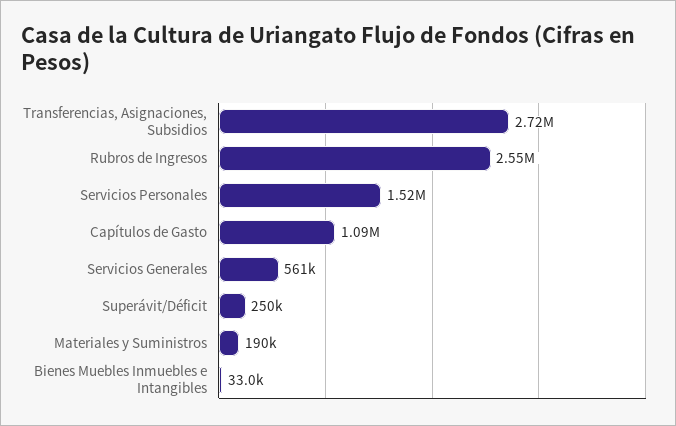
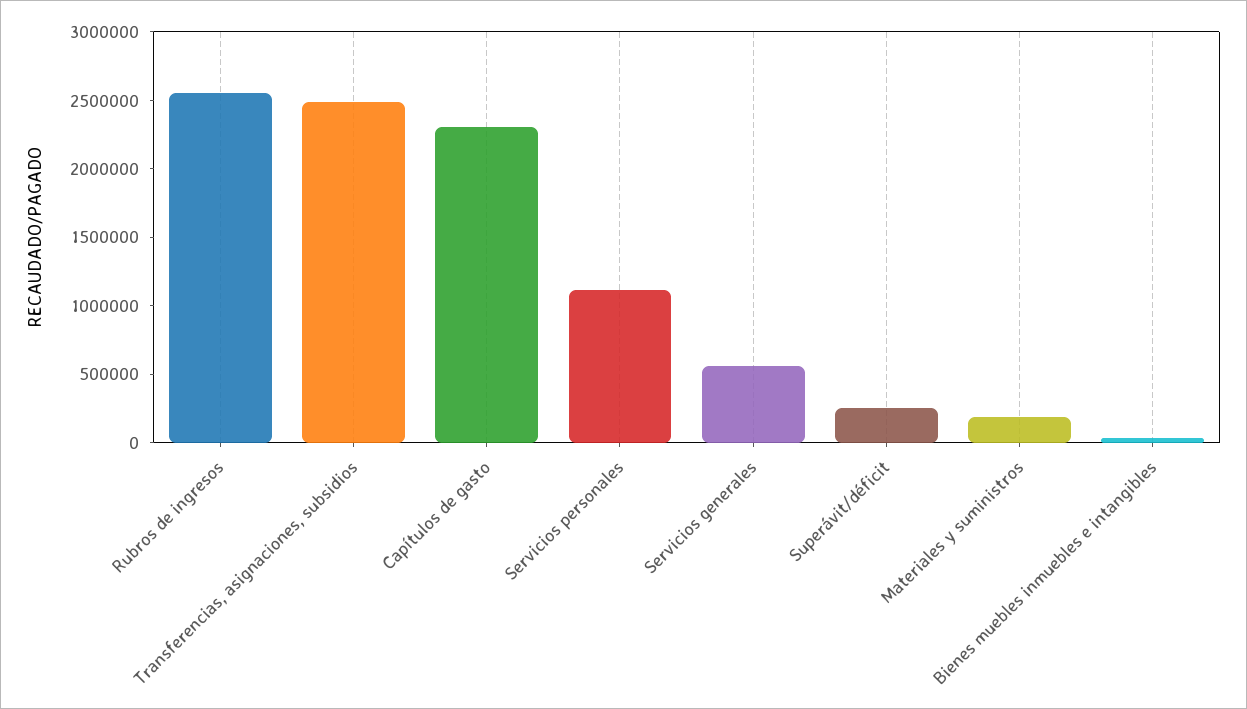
Transferencias, Asignaciones, Subsidios: 2720000 -> 2500000
Servicios Personales: 1520000 -> 1100000
Capítulos de Gasto: 1090000 -> 2300000

